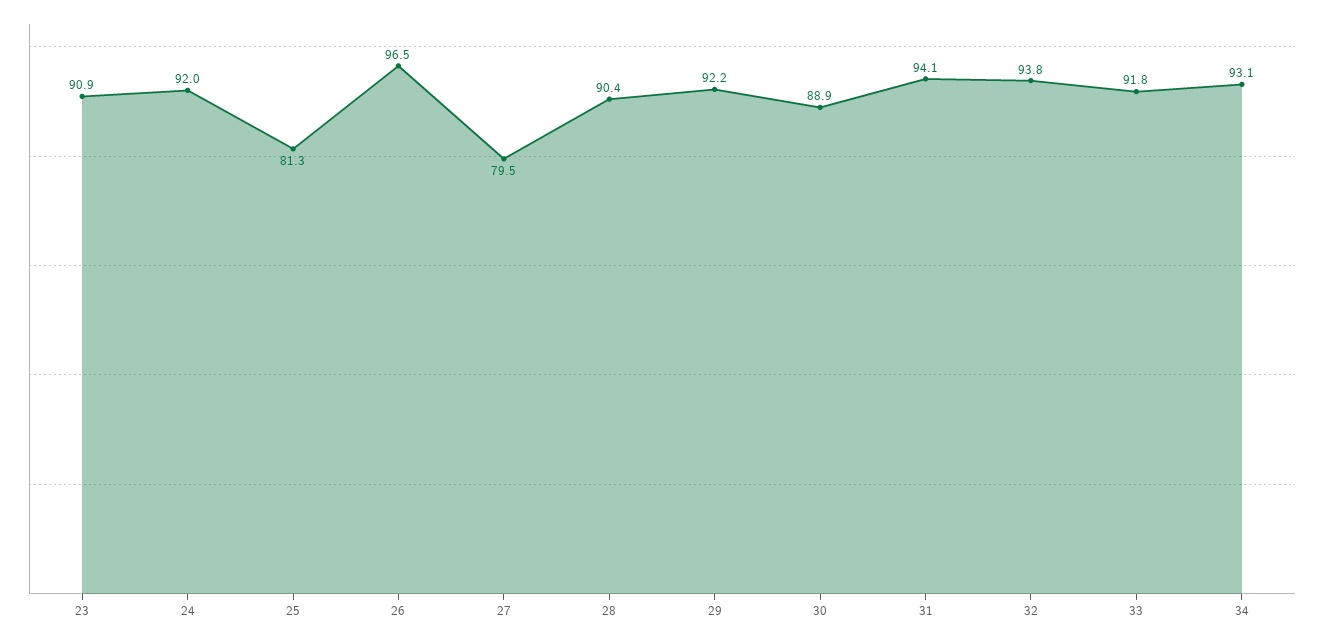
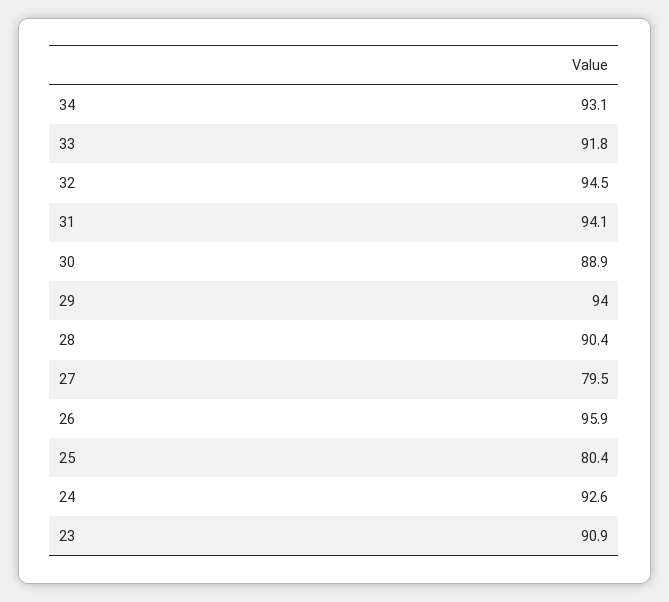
24: 92 -> 92.6
25: 81.3 -> 80.4
26: 96.5 -> 95.9
29: 92.2 -> 94
32: 93.8 -> 94.5

